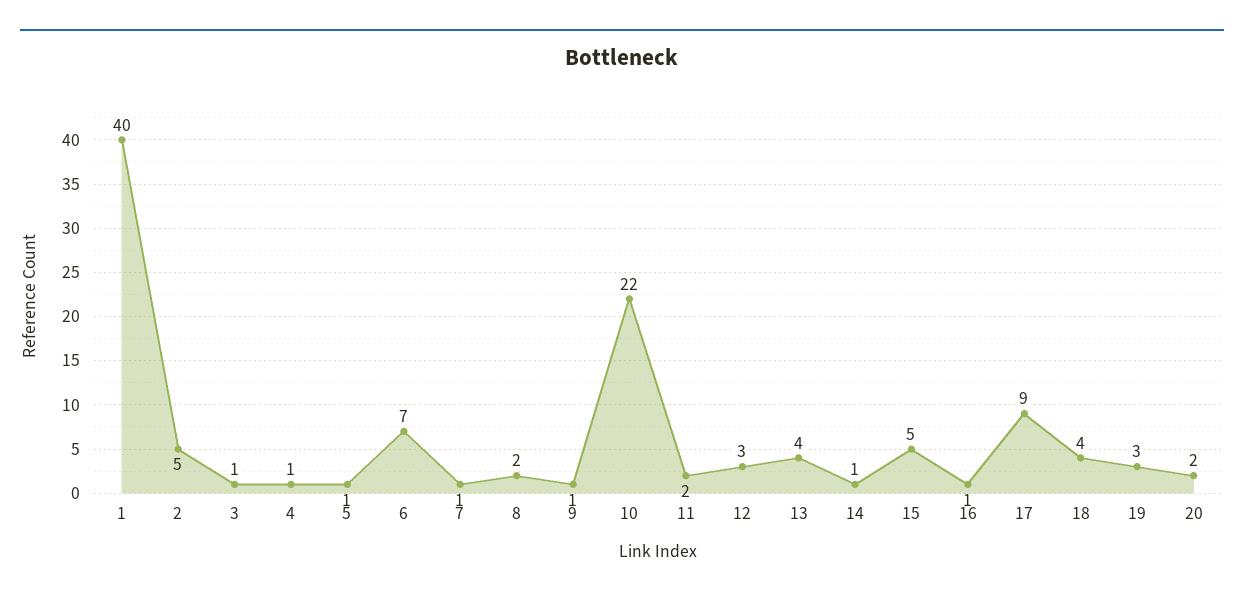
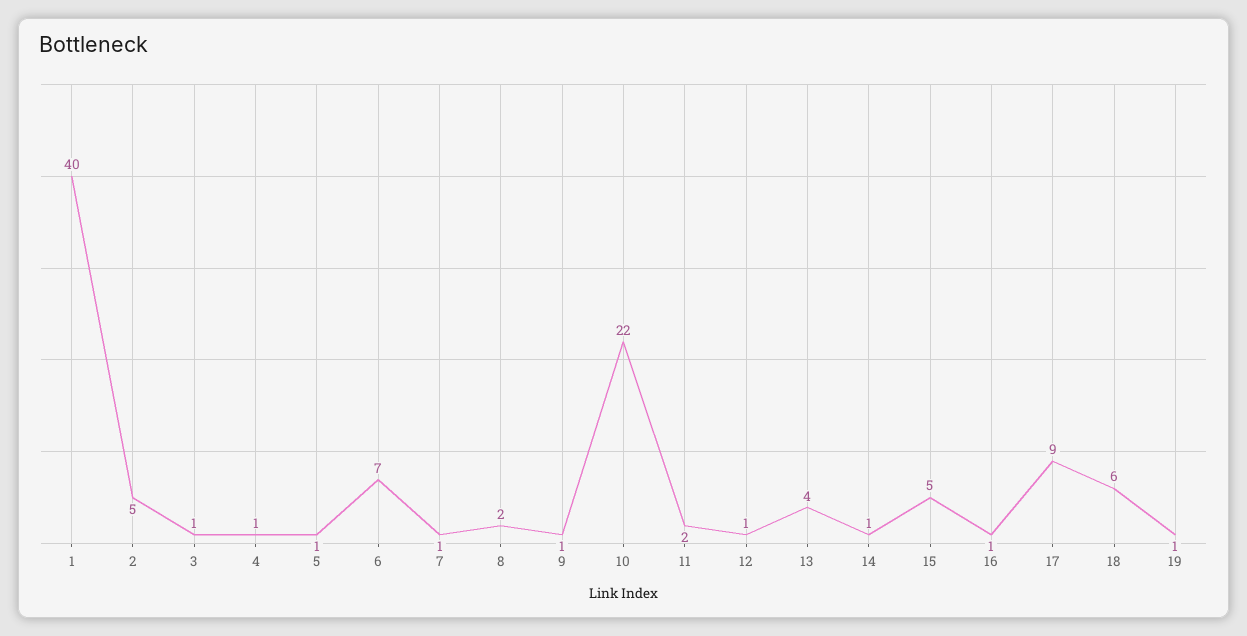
12: 3 -> 1
18: 4 -> 6
19: 3 -> 1
20: 2 -> none

